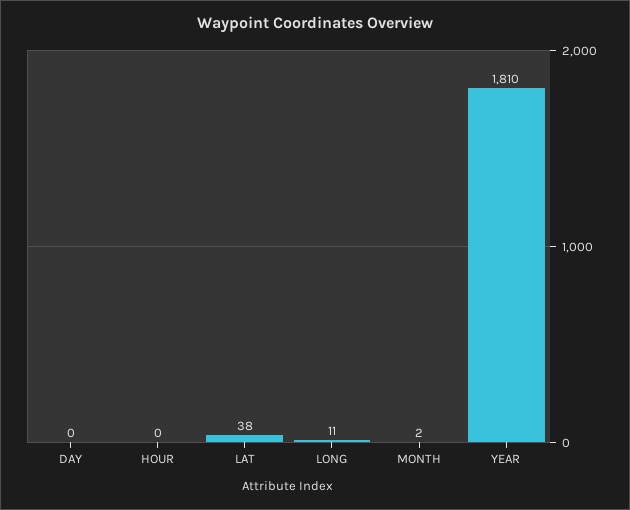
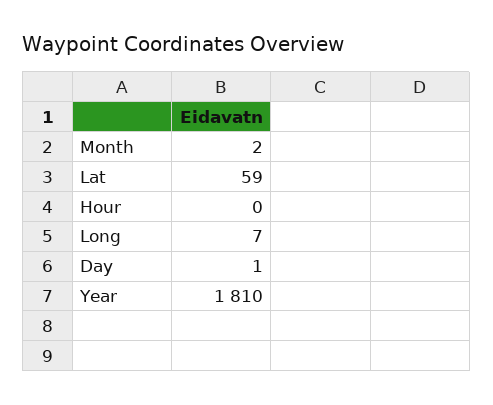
DAY: 0 -> 1
LAT: 38 -> 59
LONG: 11 -> 7

